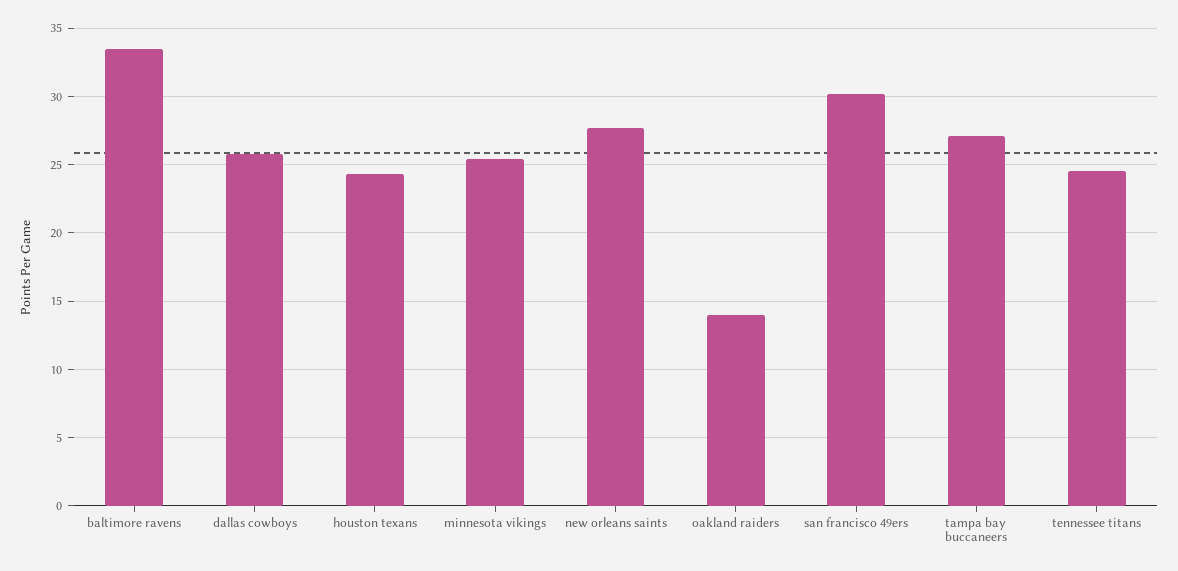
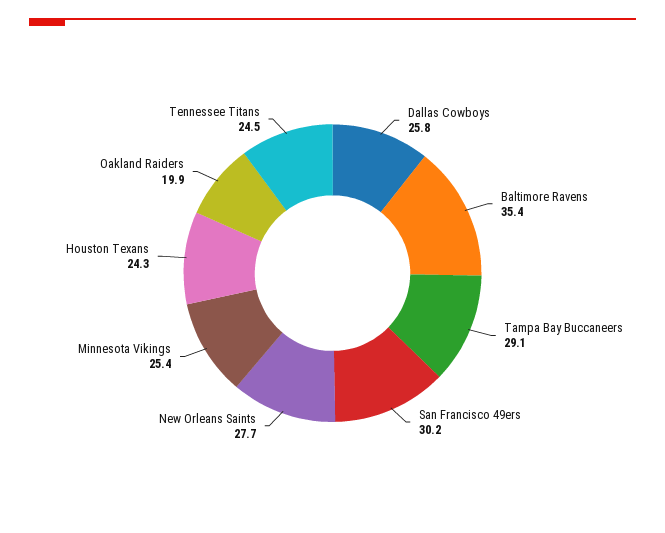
baltimore ravens: 33.5 -> 35.4
oakland raiders: 14 -> 19.9
tampa bay buccaneers: 27 -> 29.1

